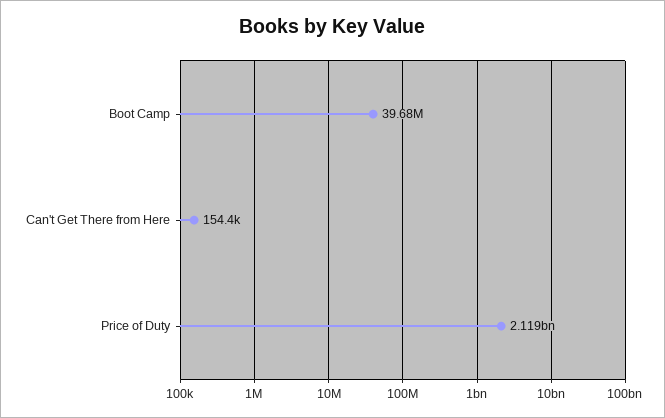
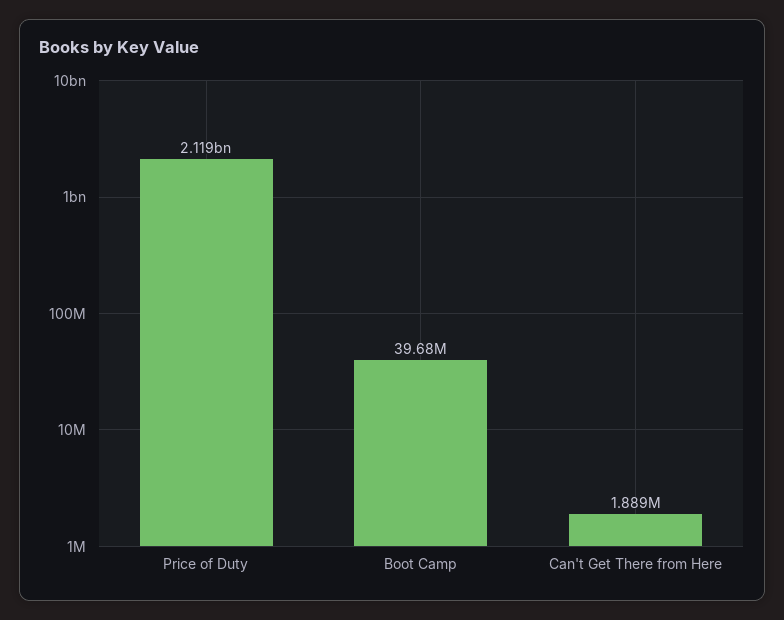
Can't Get There from Here: 154400 -> 1889000

